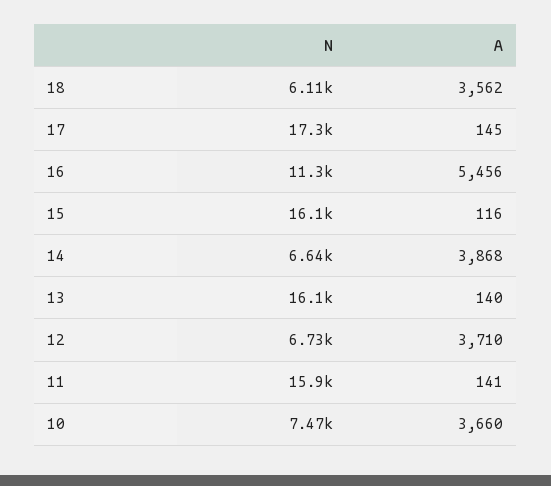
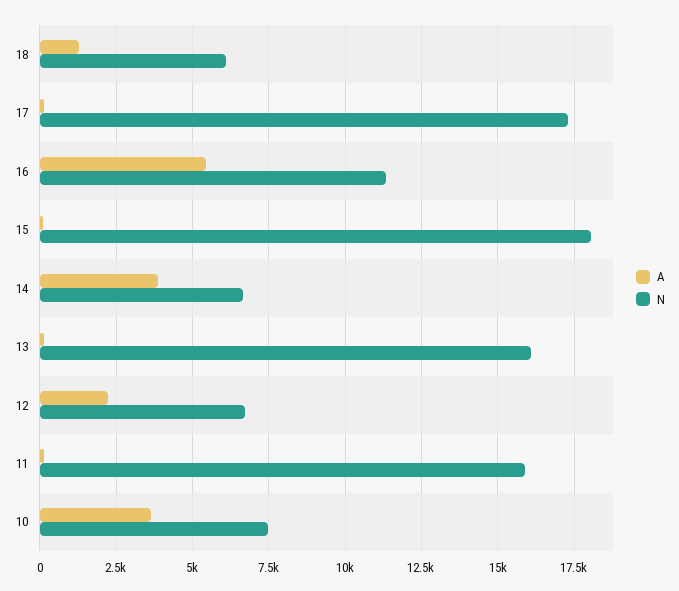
A, 18: 3562 -> 1250
N, 15: 16100 -> 18000
A, 12: 3710 -> 2250

